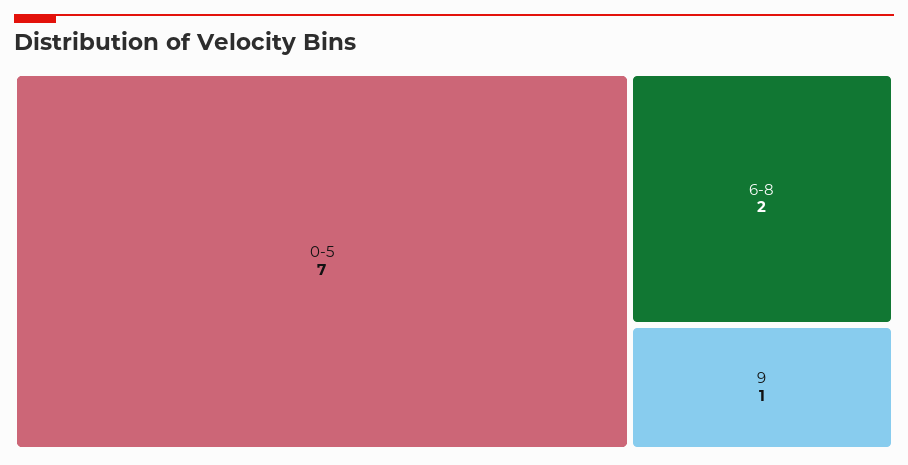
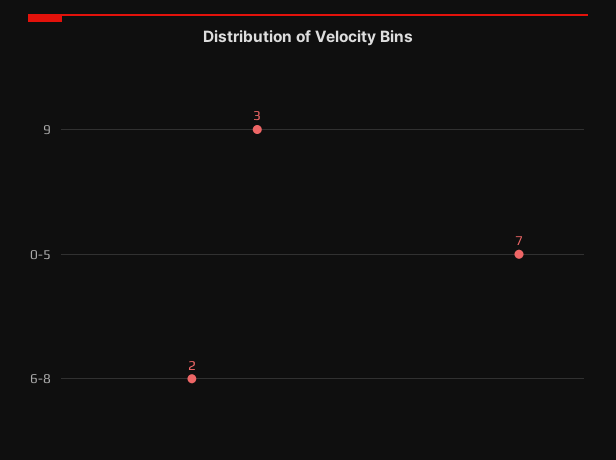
9: 1 -> 3

